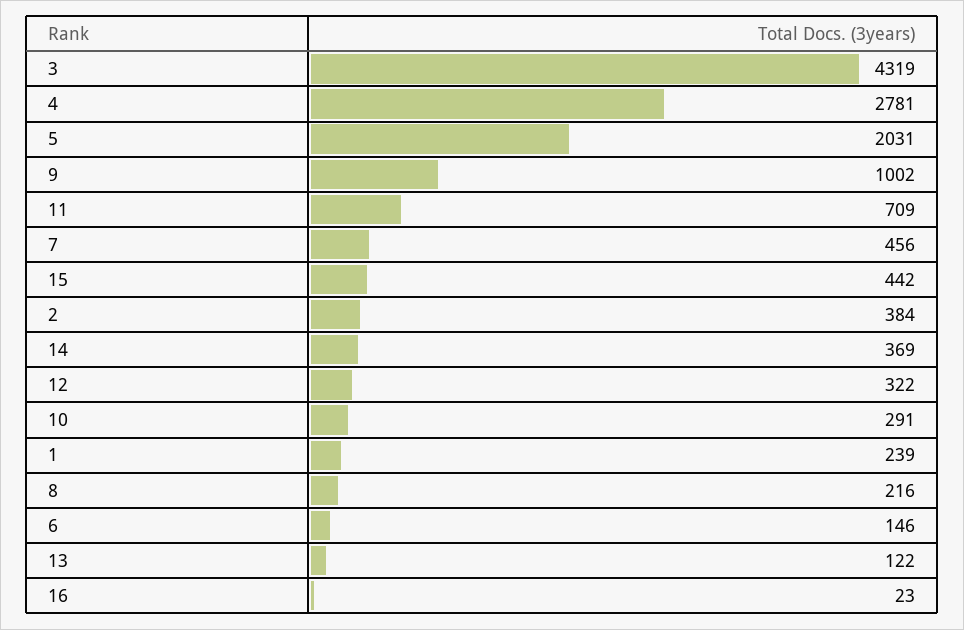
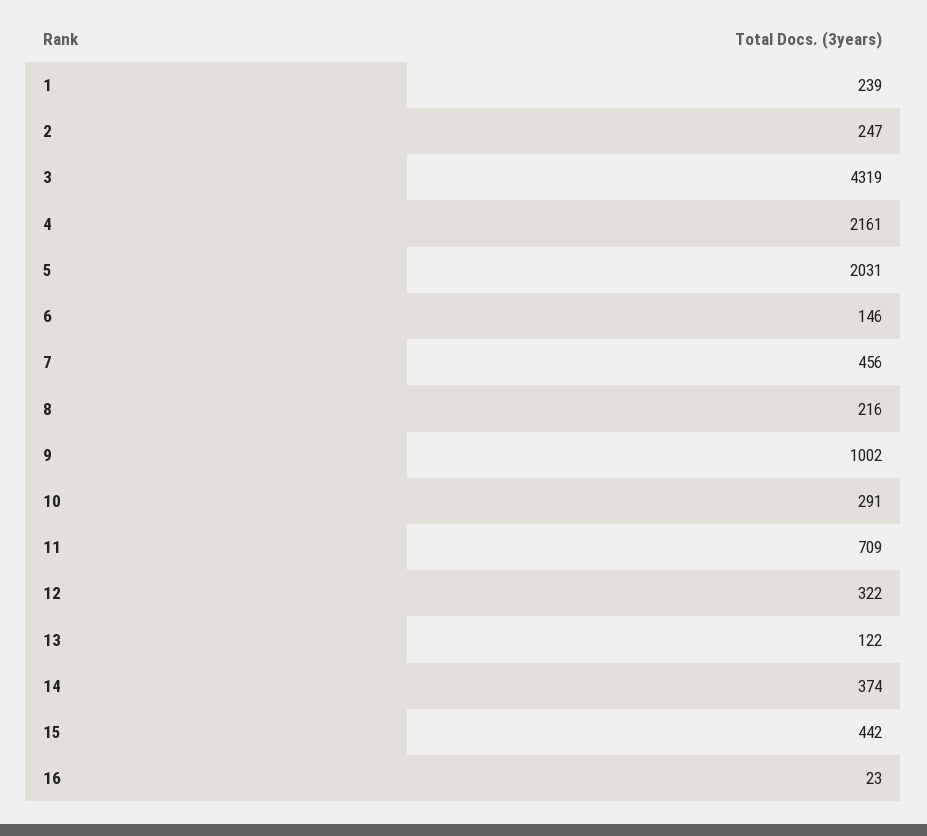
4: 2781 -> 2161
2: 384 -> 247
14: 369 -> 374

